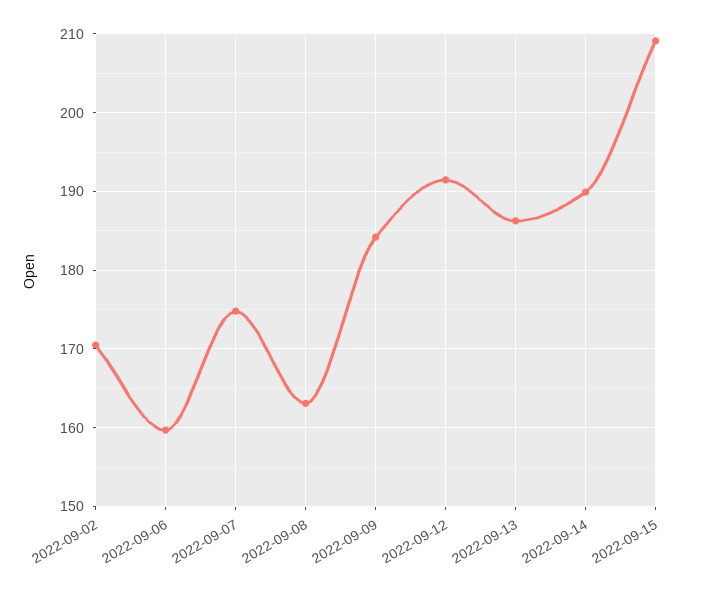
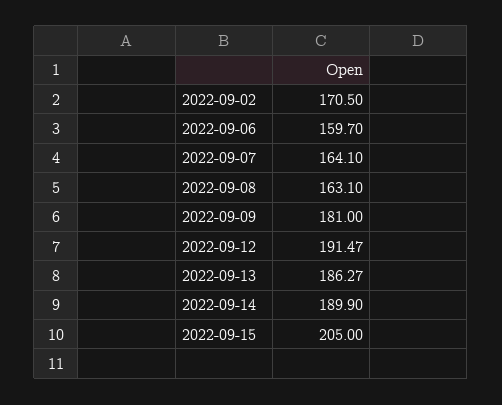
2022-09-07: 175 -> 164.1
2022-09-09: 184 -> 181
2022-09-15: 209 -> 205

